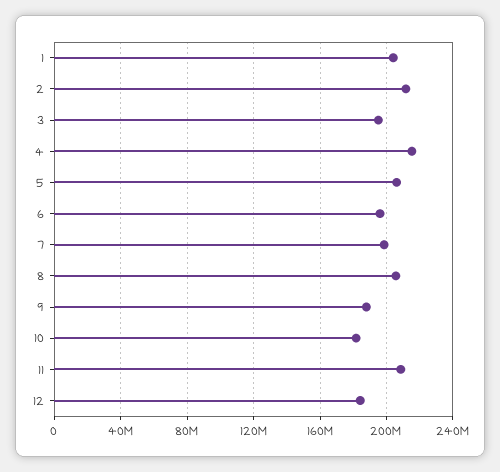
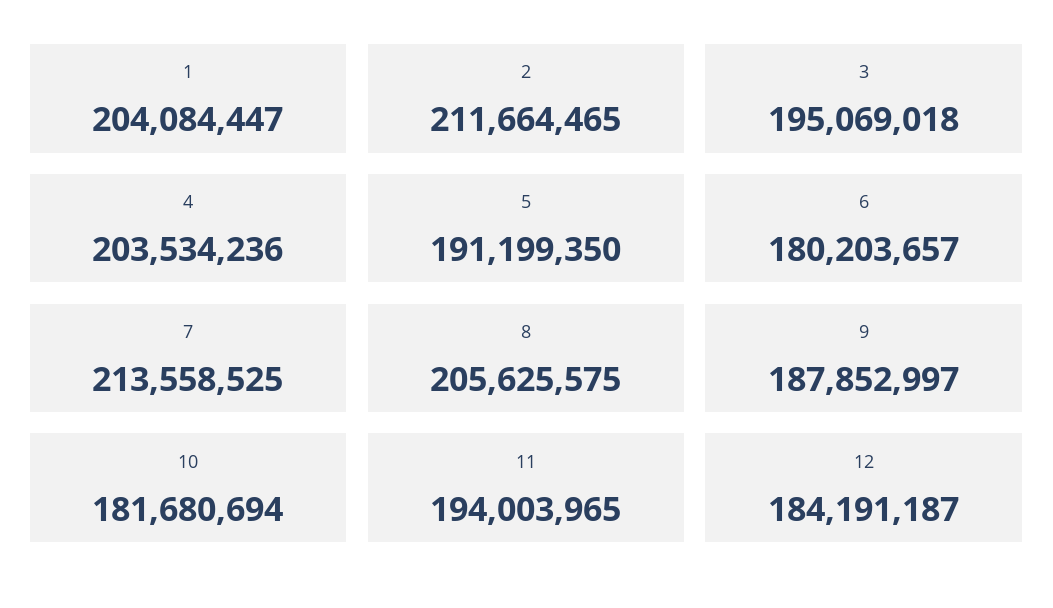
4: 215000000 -> 203534236
5: 205000000 -> 191199350
6: 195000000 -> 180203657
7: 200000000 -> 213558525
11: 210000000 -> 194003965

